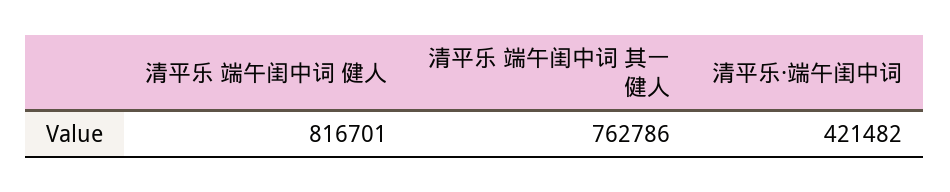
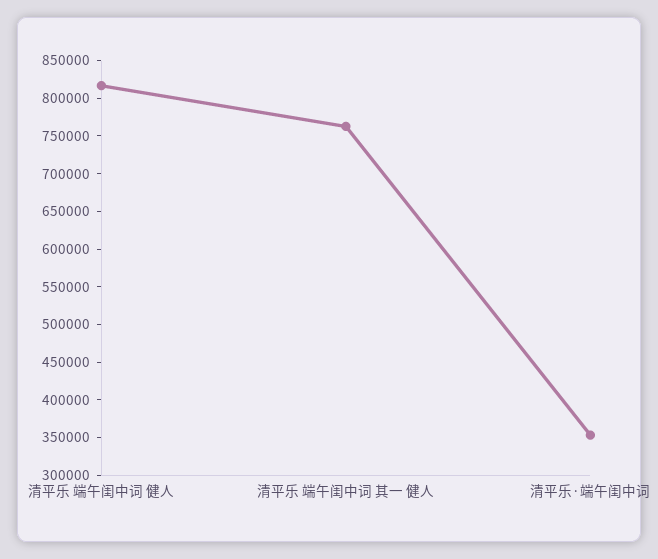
清平乐·端午闺中词: 421482 -> 350000

